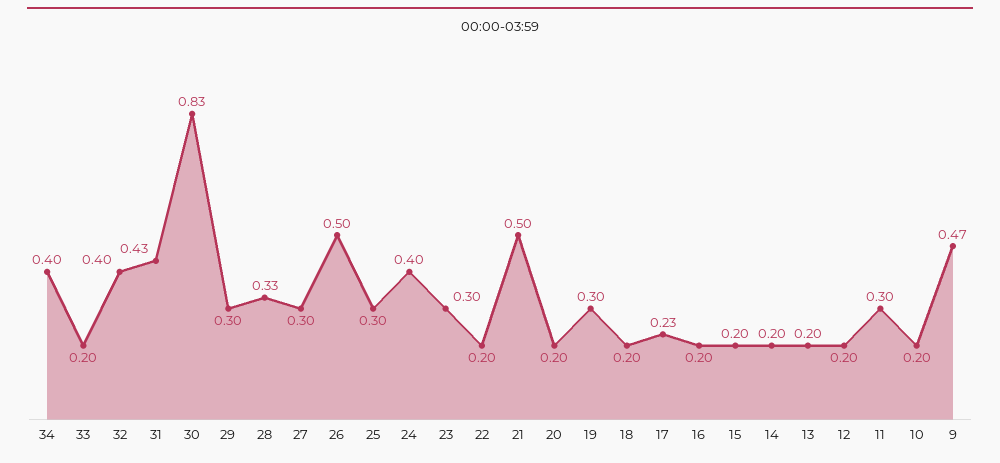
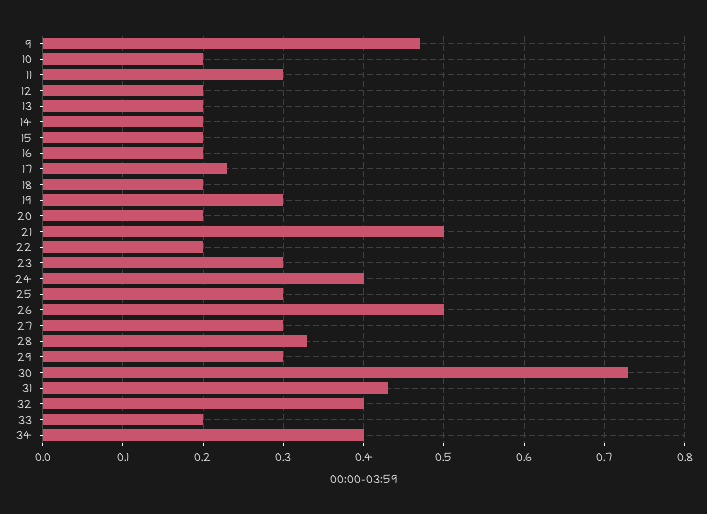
30: 0.83 -> 0.73

